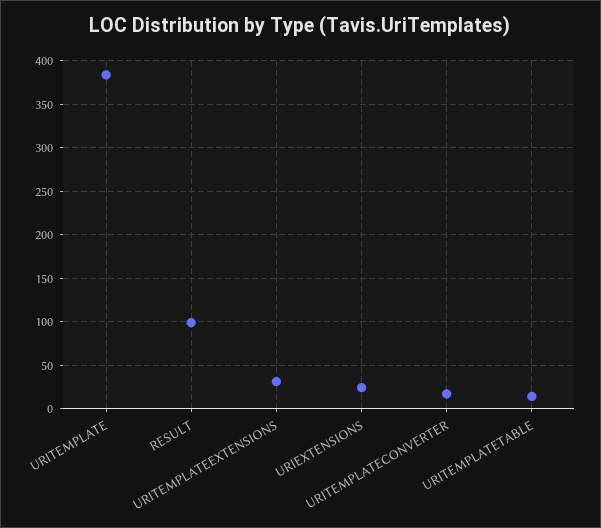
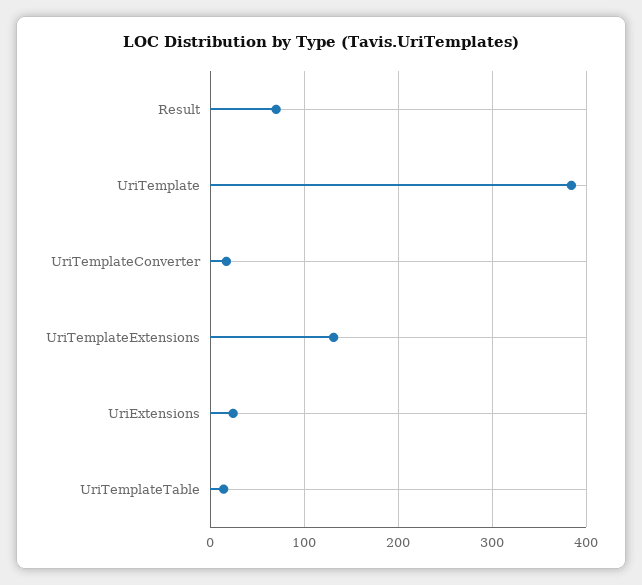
RESULT: 100 -> 70
URITEMPLATEEXTENSIONS: 30 -> 130

